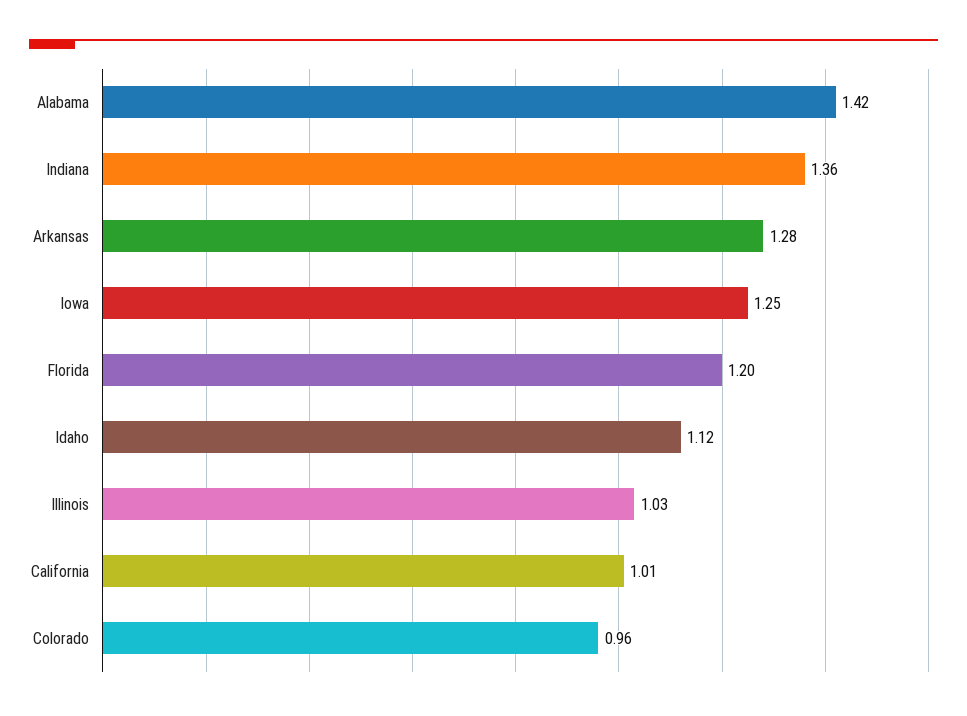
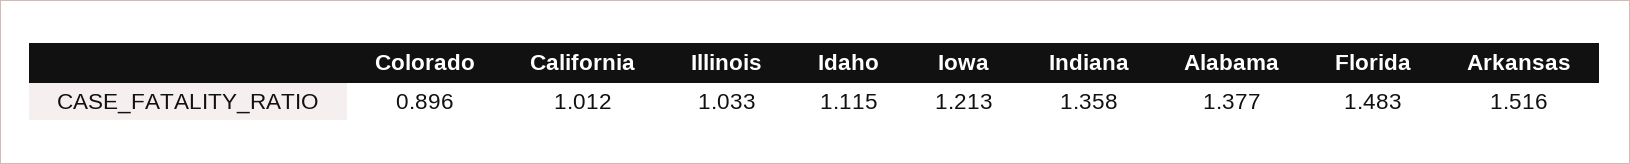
Alabama: 1.42 -> 1.377
Arkansas: 1.28 -> 1.516
Iowa: 1.25 -> 1.213
Florida: 1.2 -> 1.483
Colorado: 0.96 -> 0.896

